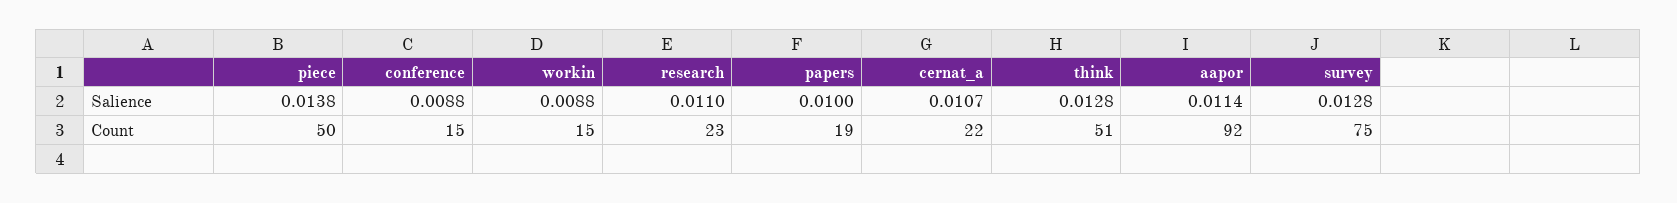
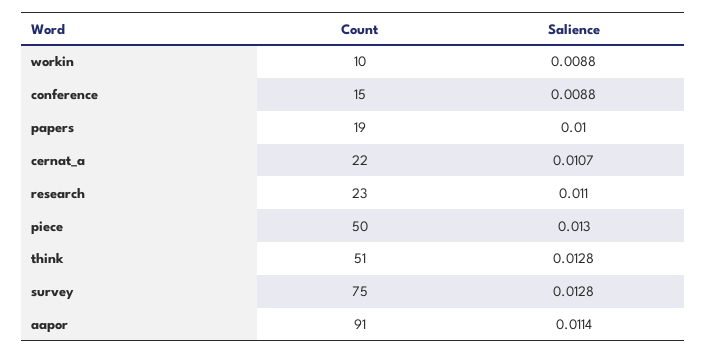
piece, Salience: 0.0138 -> 0.013
workin, Count: 15 -> 10
aapor, Count: 92 -> 91

